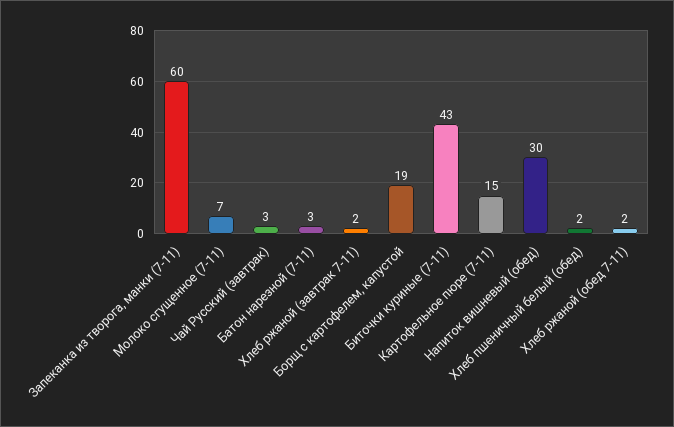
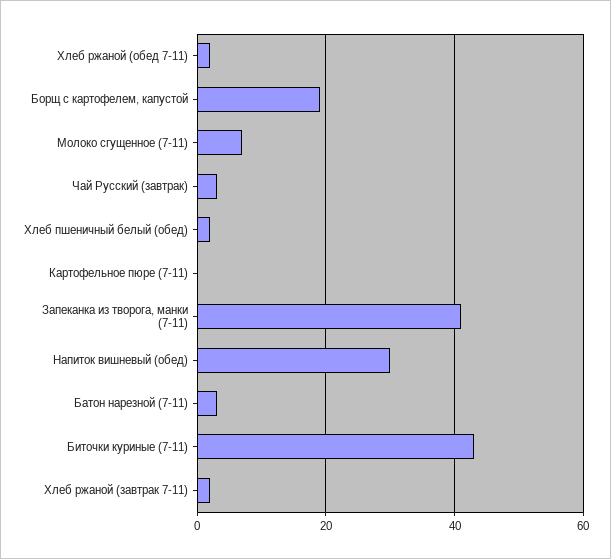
Запеканка из творога, манки (7-11): 60 -> 40
Картофельное пюре (7-11): 15 -> 0

